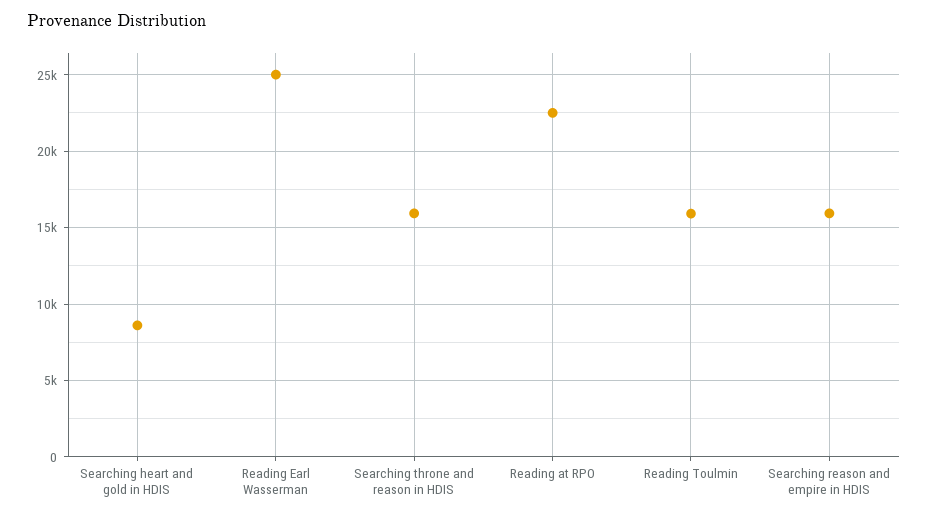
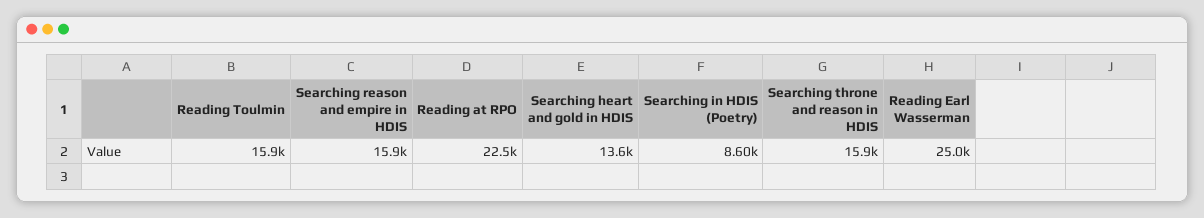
Searching heart and gold in HDIS: 8500 -> 13600
Searching in HDIS (Poetry): none -> 8600

